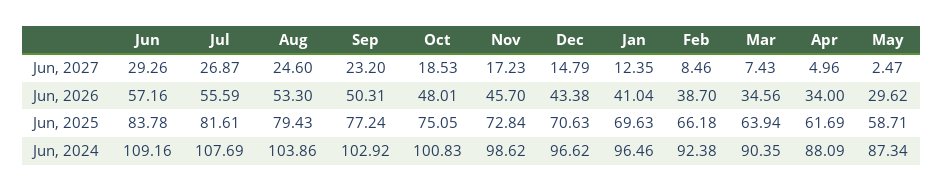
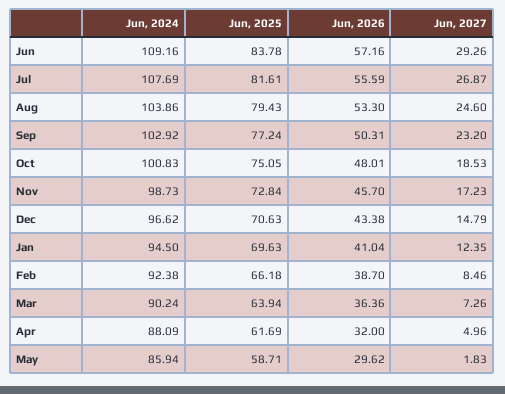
Mar, Jun, 2027: 7.43 -> 7.26
May, Jun, 2027: 2.47 -> 1.83
Mar, Jun, 2026: 34.56 -> 36.36
Apr, Jun, 2026: 34 -> 32
Nov, Jun, 2024: 98.62 -> 98.73
Jan, Jun, 2024: 96.46 -> 94.5
Mar, Jun, 2024: 90.35 -> 90.24
May, Jun, 2024: 87.34 -> 85.94

